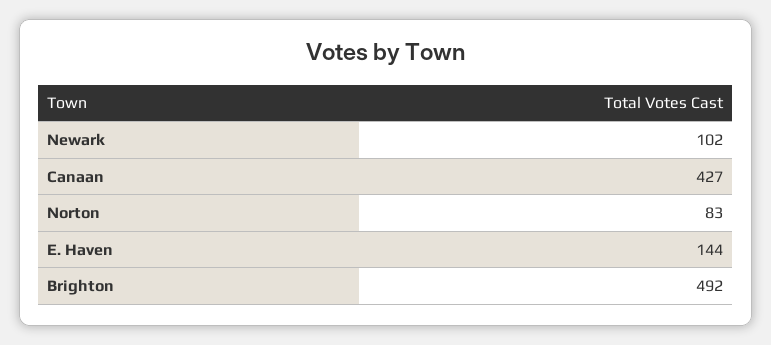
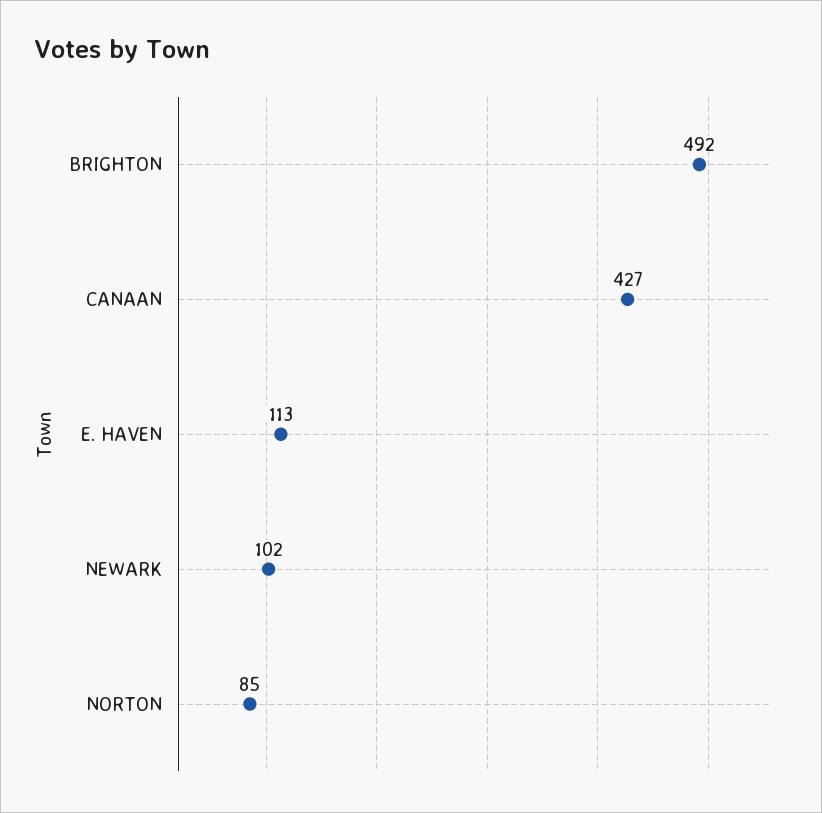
Norton: 83 -> 85
E. Haven: 144 -> 113

